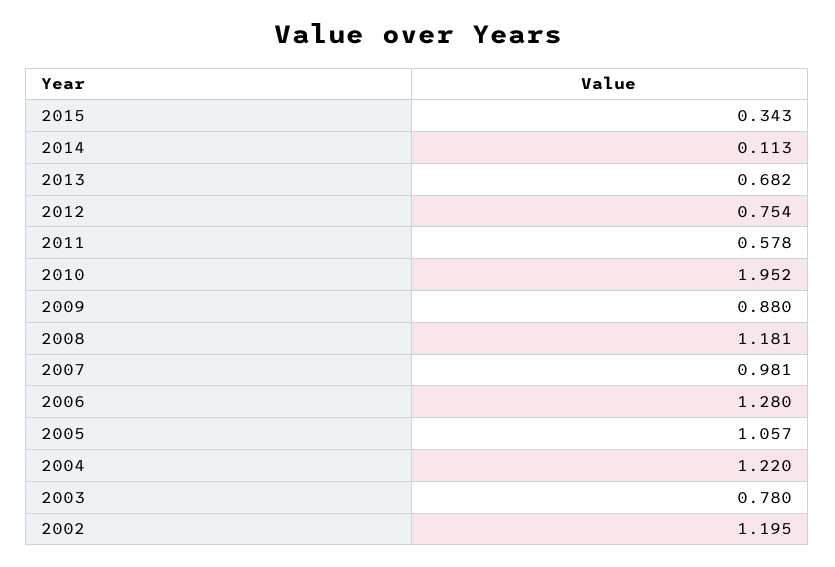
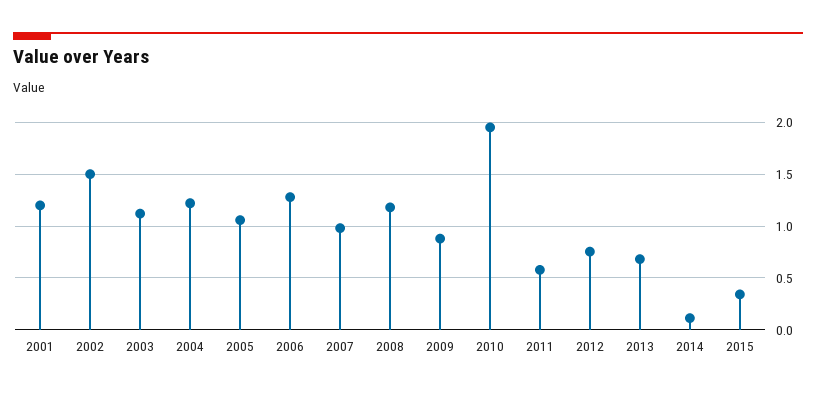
2003: 0.78 -> 1.1
2002: 1.195 -> 1.5
2001: none -> 1.2

